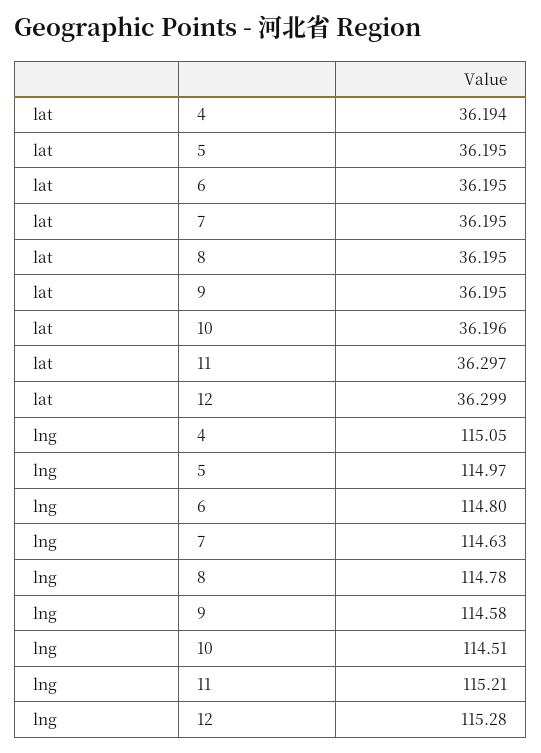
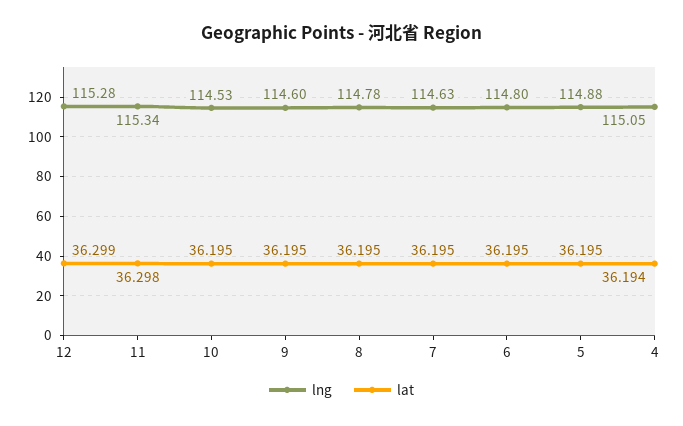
lat, 10: 36.196 -> 36.195
lat, 11: 36.297 -> 36.298
lng, 5: 114.97 -> 114.88
lng, 9: 114.58 -> 114.6
lng, 10: 114.51 -> 114.53
lng, 11: 115.21 -> 115.34

